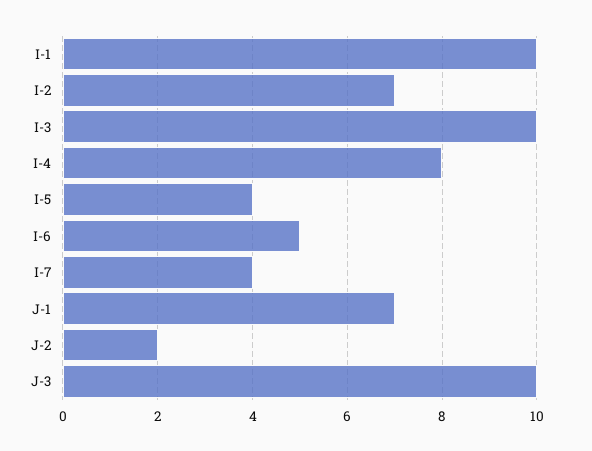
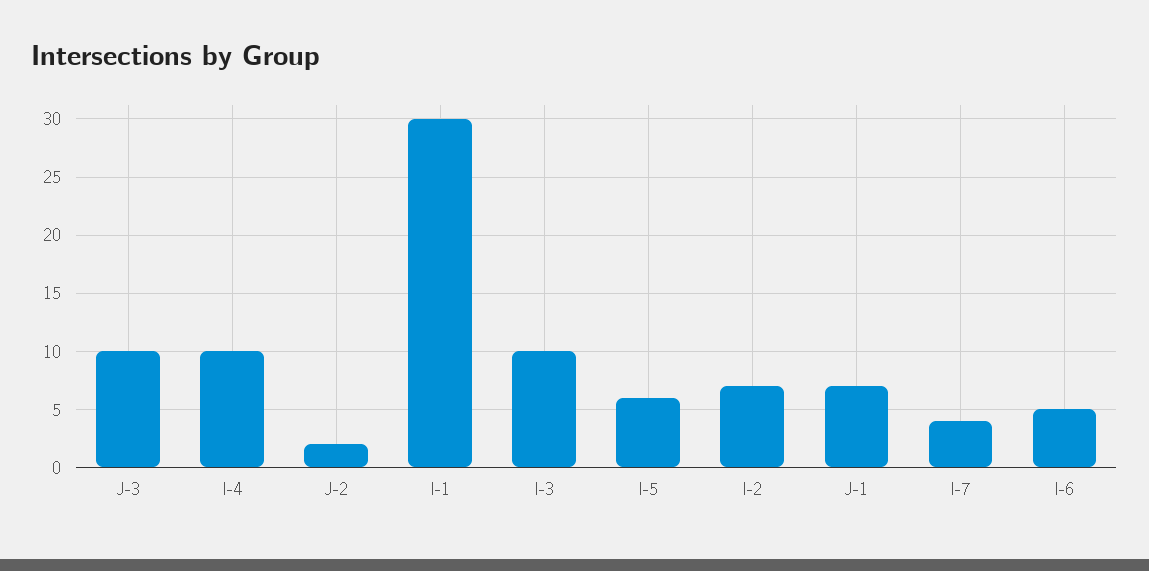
I-1: 10 -> 30
I-4: 8 -> 10
I-5: 4 -> 6

